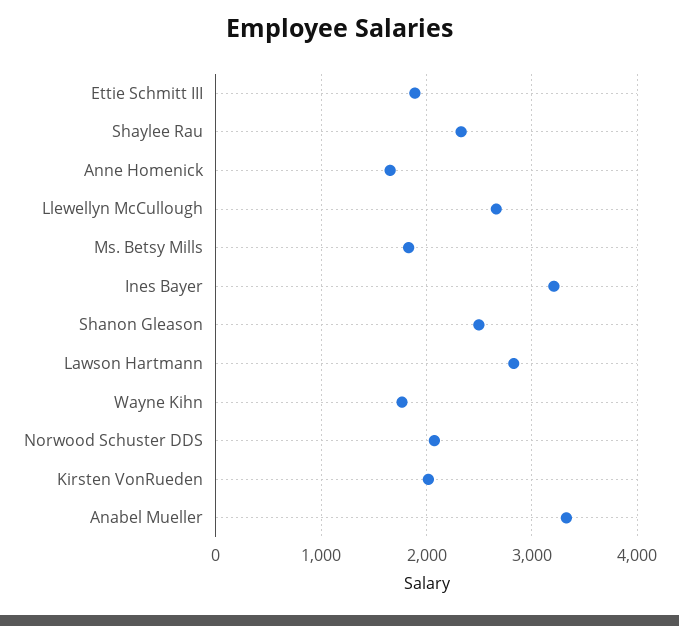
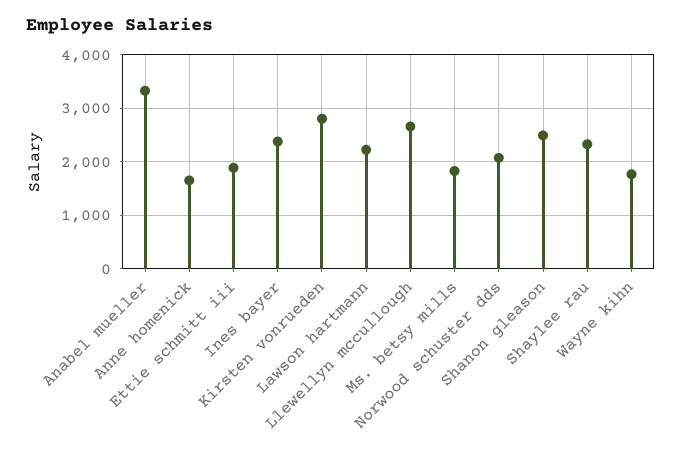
Ines Bayer: 3200 -> 2400
Lawson Hartmann: 2800 -> 2200
Kirsten VonRueden: 2000 -> 2800

